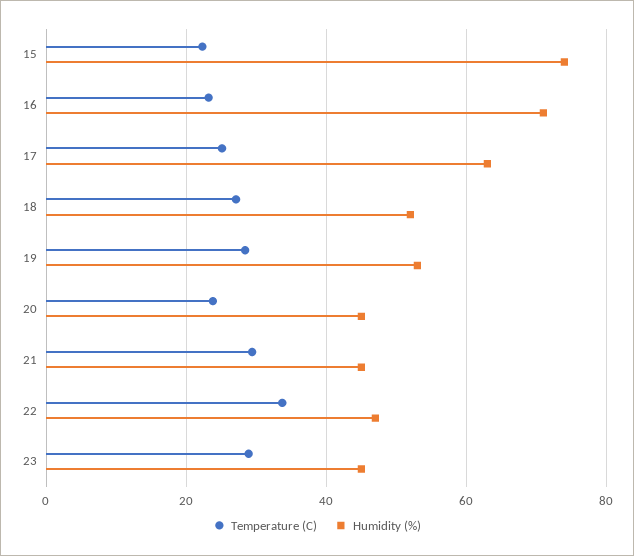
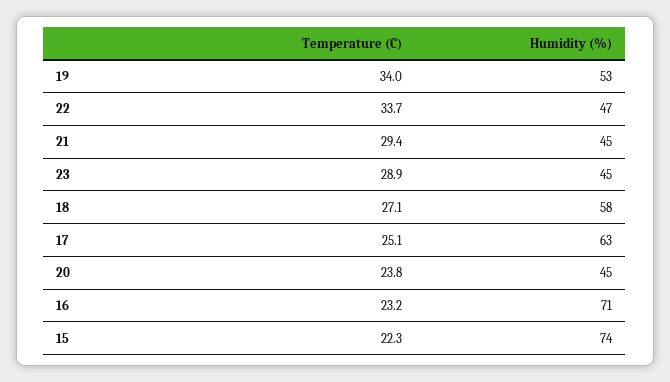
Humidity (%), 18: 52 -> 58
Temperature (C), 19: 28 -> 34

